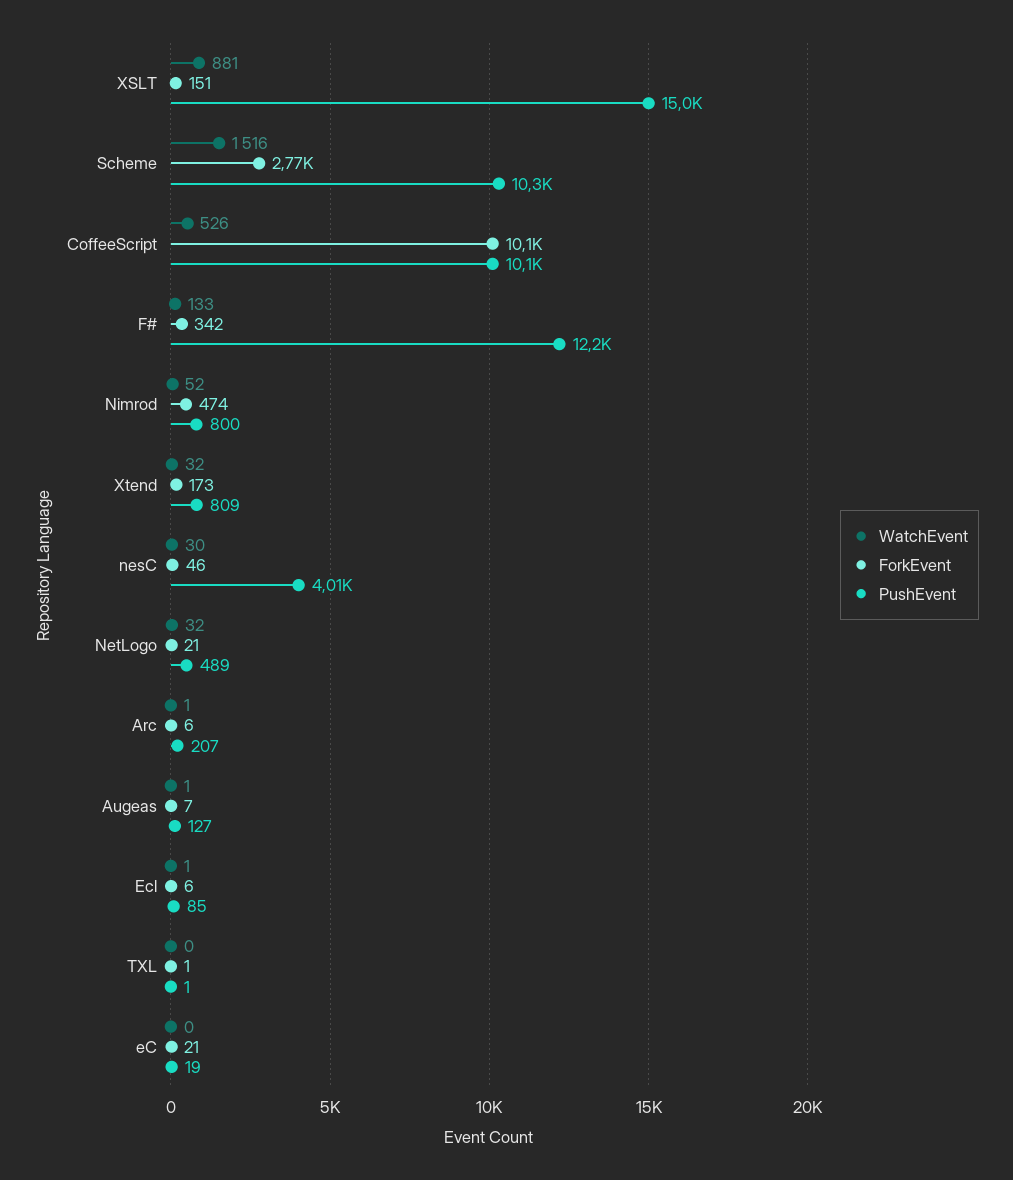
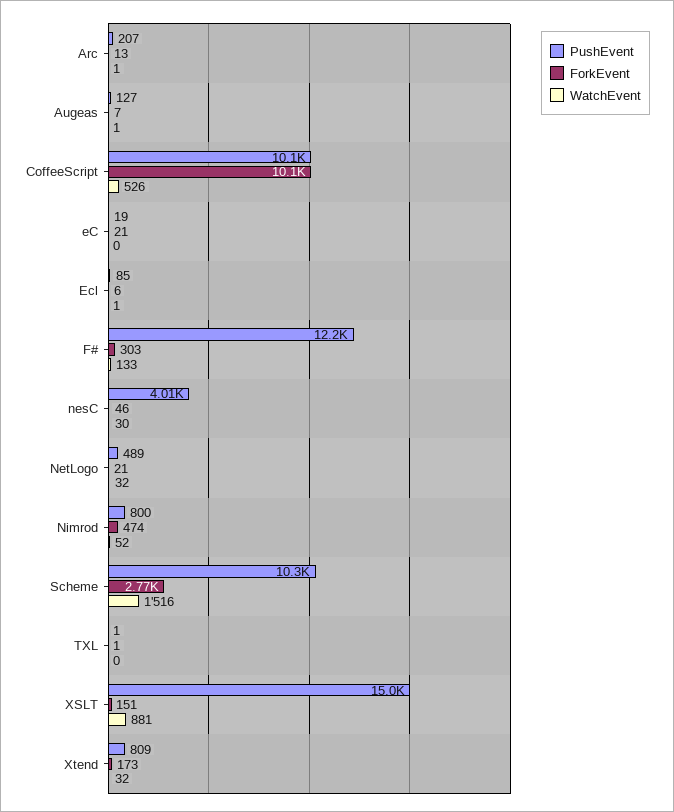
ForkEvent, F#: 342 -> 303
ForkEvent, Arc: 6 -> 13

